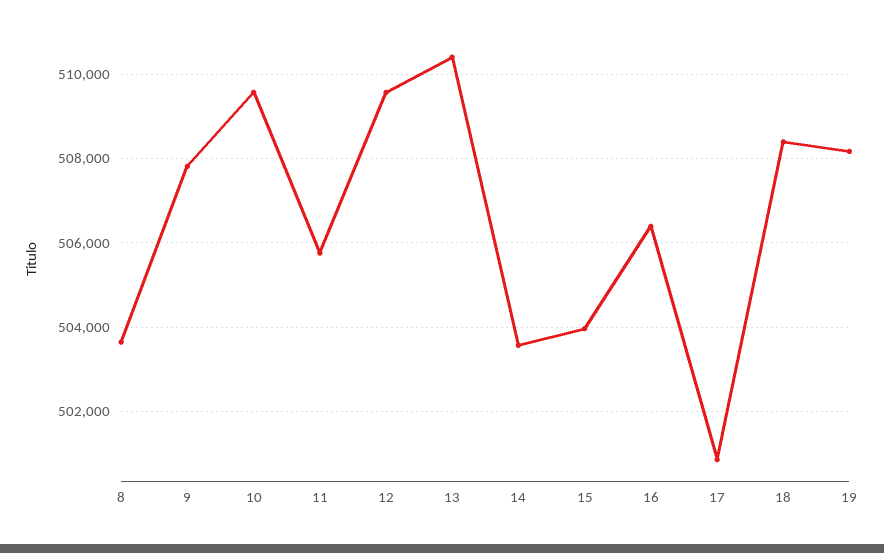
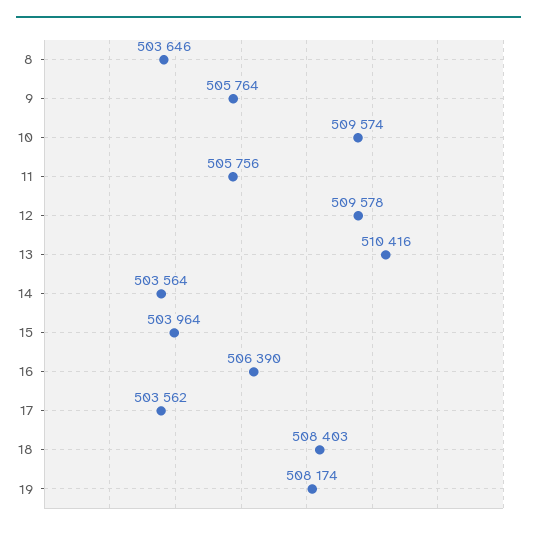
9: 507800 -> 505764
17: 500800 -> 503562

